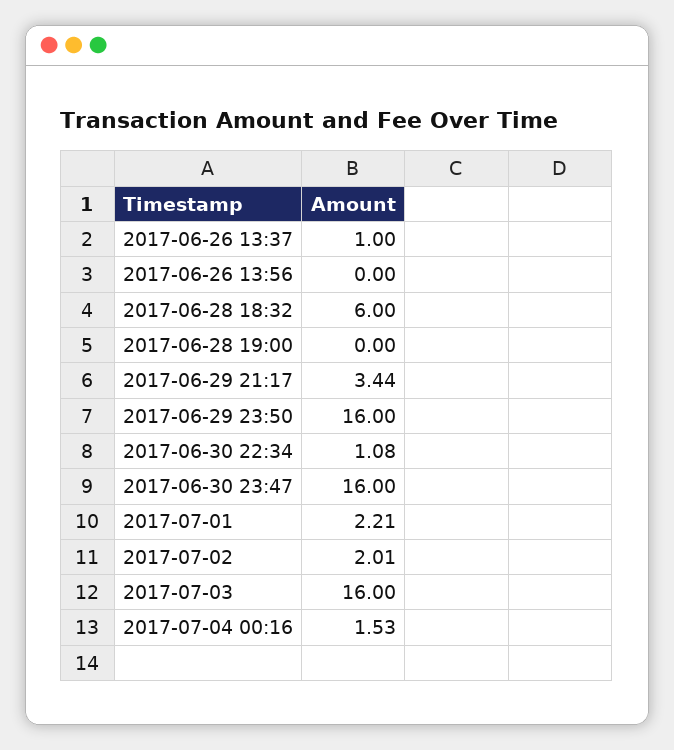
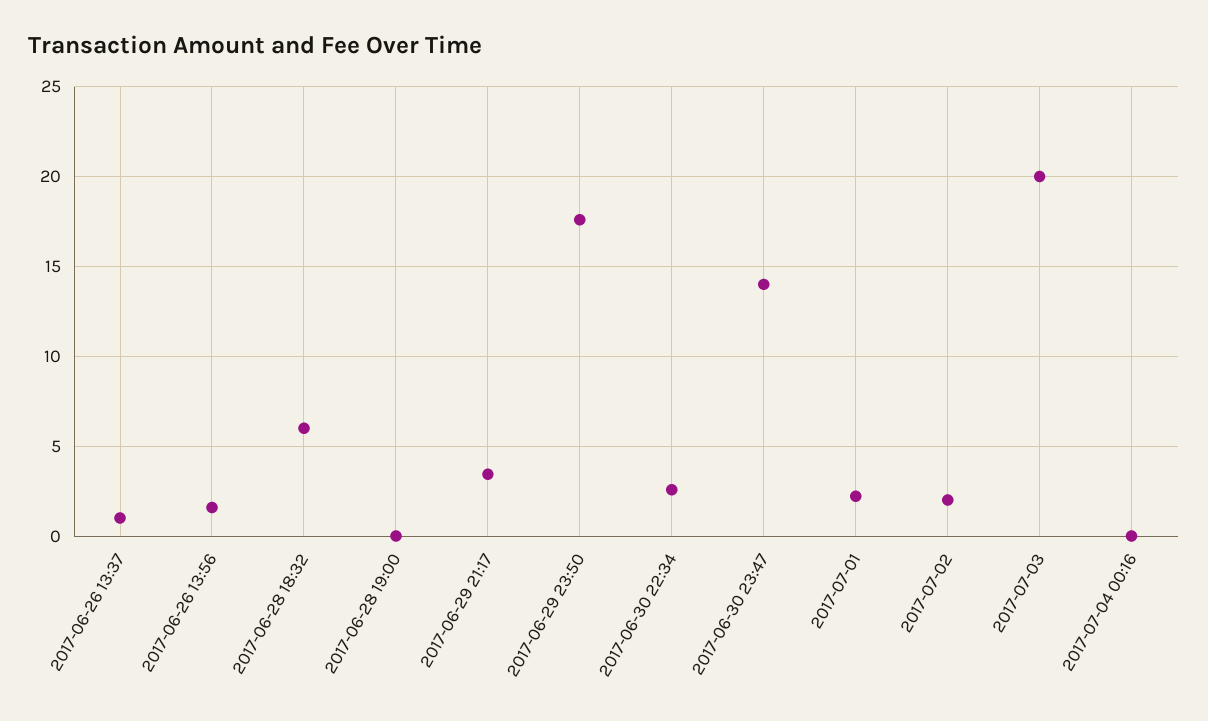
2017-06-26 13:56: 0 -> 1.5
2017-06-29 23:50: 16 -> 17.5
2017-06-30 22:34: 1.08 -> 2.5
2017-06-30 23:47: 16 -> 14
2017-07-03: 16 -> 20
2017-07-04 00:16: 1.53 -> 0

